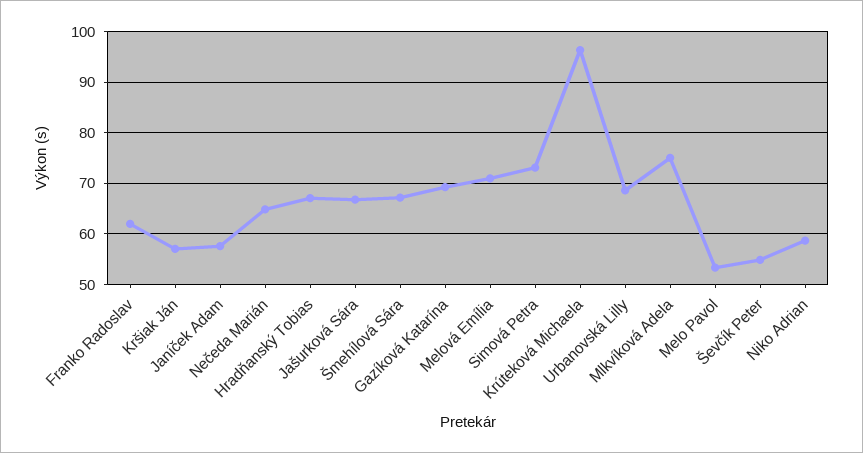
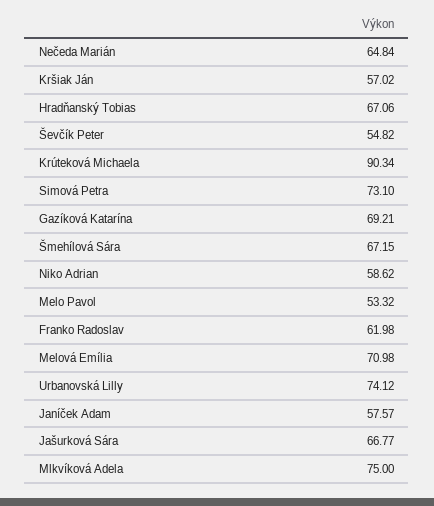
Krúteková Michaela: 96 -> 90.34
Urbanovská Lilly: 68 -> 74.12

